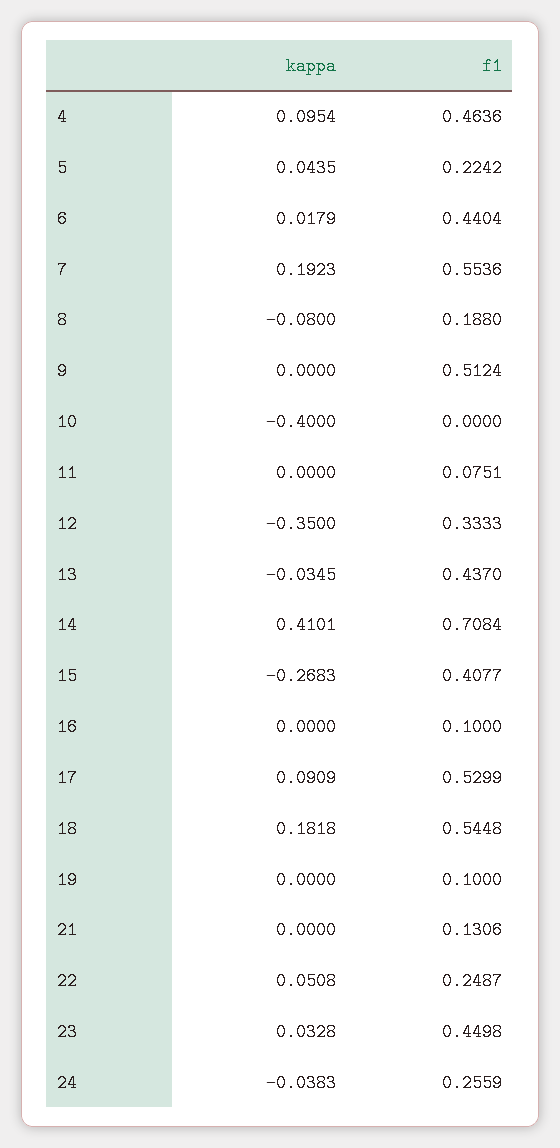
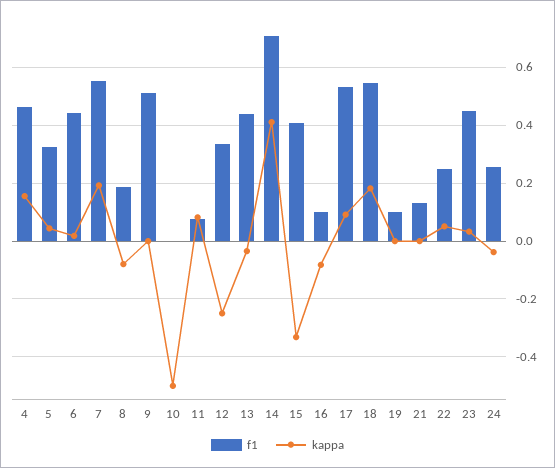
kappa, 4: 0.0954 -> 0.15
f1, 5: 0.2242 -> 0.325
kappa, 10: -0.4 -> -0.5
kappa, 11: 0 -> 0.075
kappa, 12: -0.35 -> -0.25
kappa, 15: -0.2683 -> -0.325
kappa, 16: 0 -> -0.075

